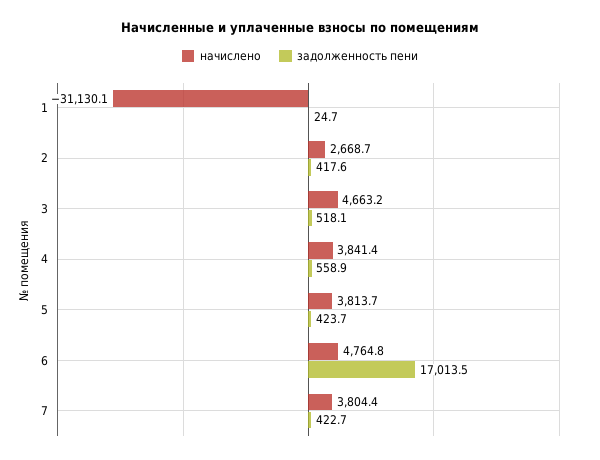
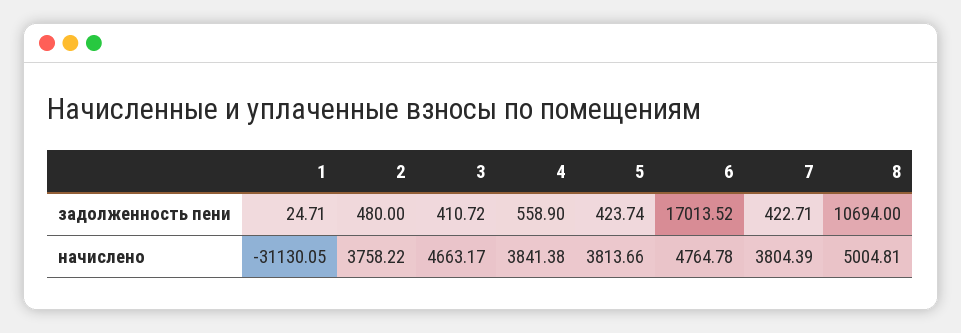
начислено, 2: 2668.7 -> 3758.22
задолженность пени, 2: 417.6 -> 480
задолженность пени, 3: 518.1 -> 410.72
задолженность пени, 8: none -> 10694
начислено, 8: none -> 5004.81

